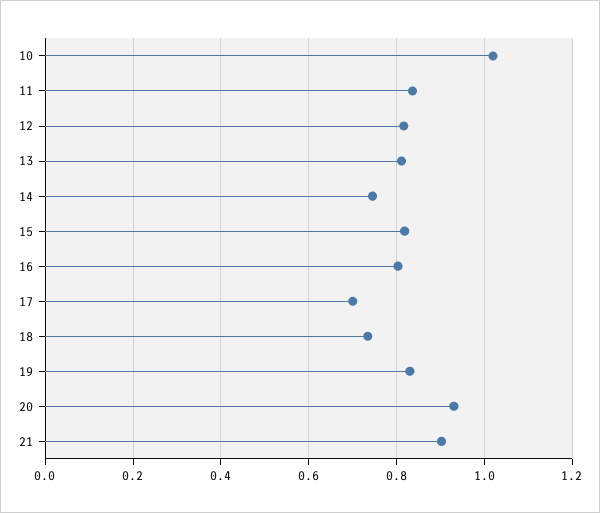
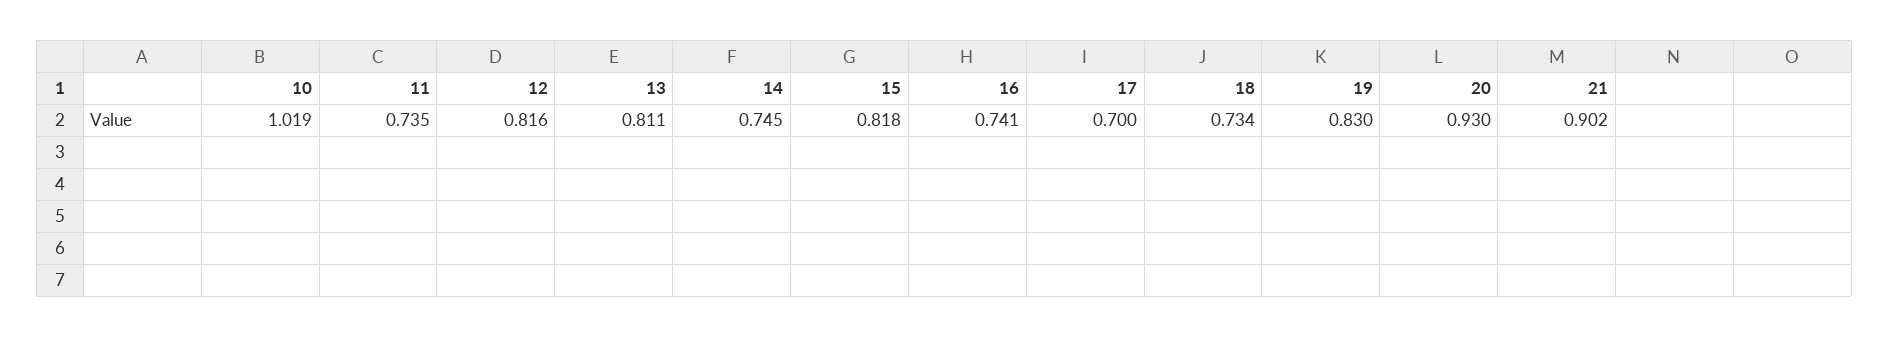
11: 0.84 -> 0.735
16: 0.8 -> 0.741

